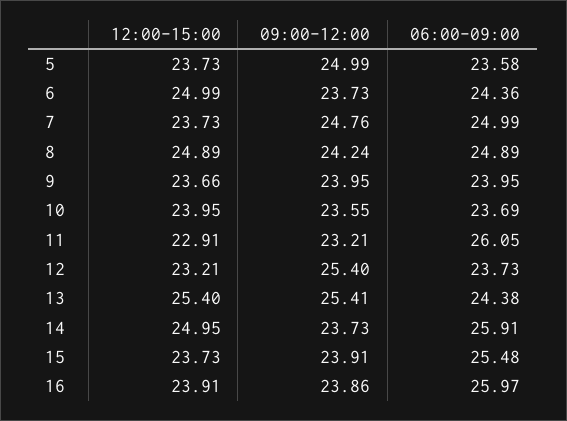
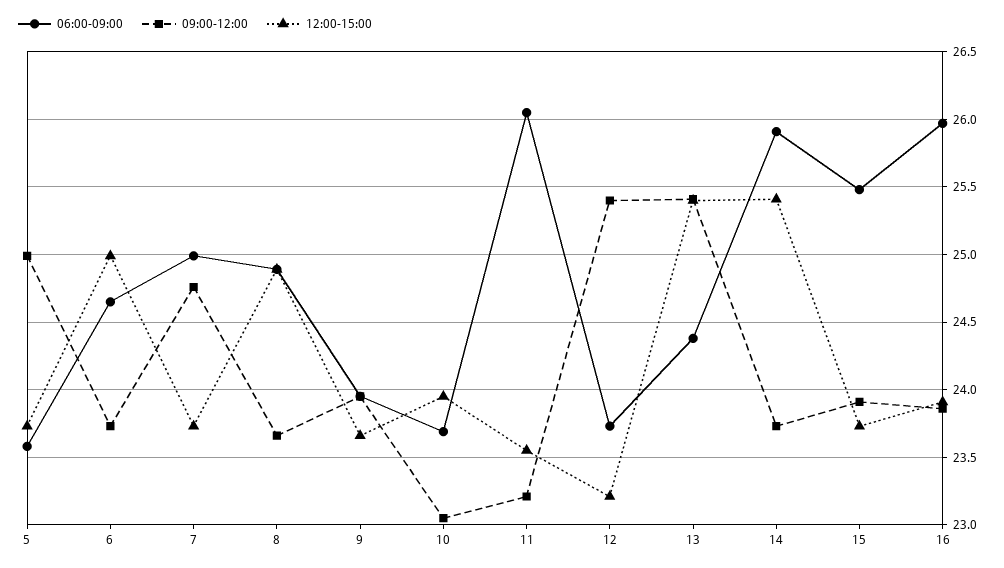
06:00-09:00, 6: 24.36 -> 24.65
09:00-12:00, 8: 24.24 -> 23.65
09:00-12:00, 10: 23.55 -> 23.05
12:00-15:00, 11: 22.91 -> 23.55
12:00-15:00, 14: 24.95 -> 25.4

